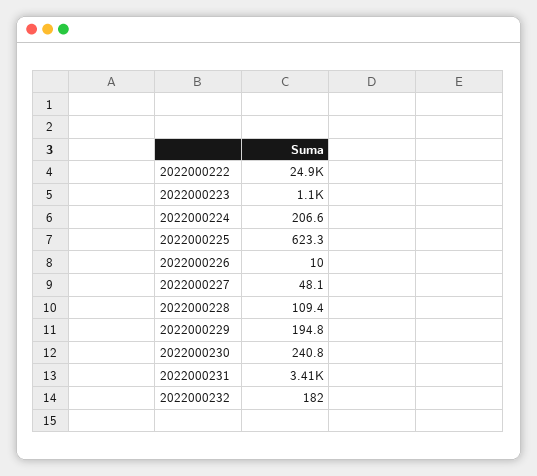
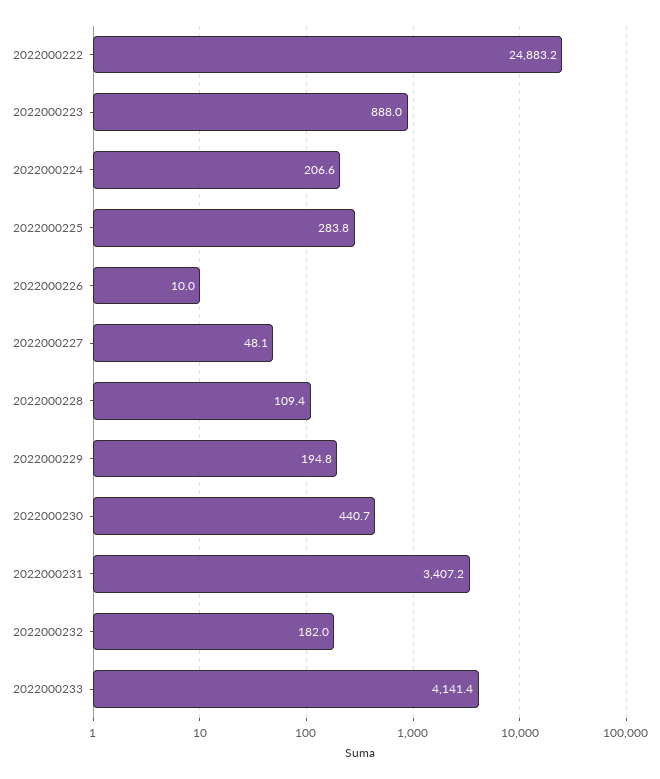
2022000223: 1100 -> 888
2022000225: 623.3 -> 283.8
2022000230: 240.8 -> 440.7
2022000233: none -> 4141.4

